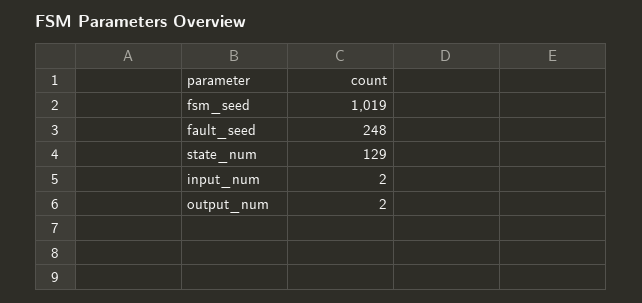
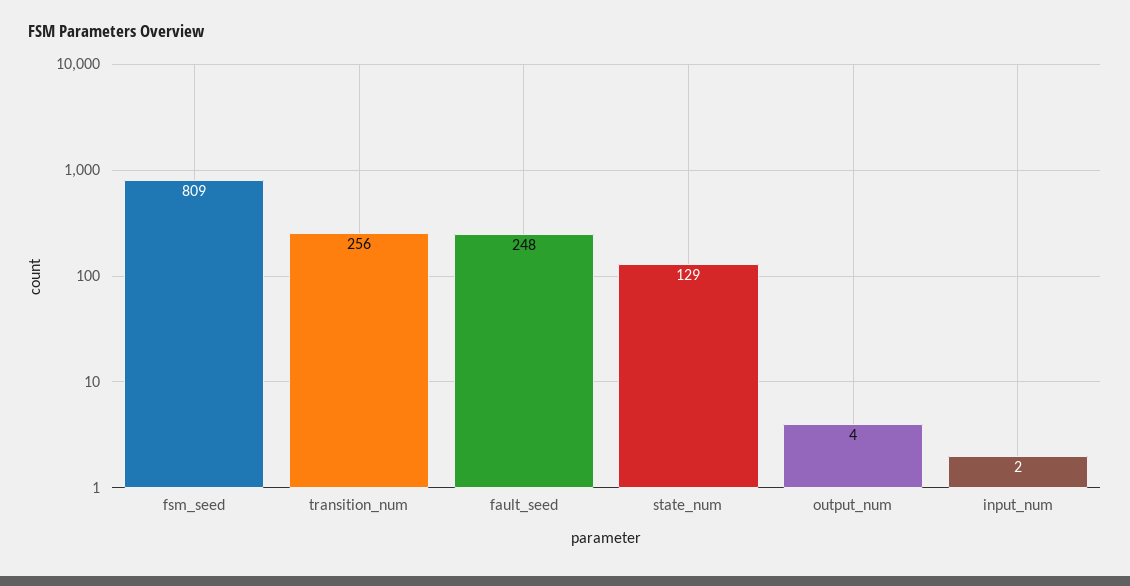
fsm_seed: 1019 -> 809
output_num: 2 -> 4
transition_num: none -> 256

